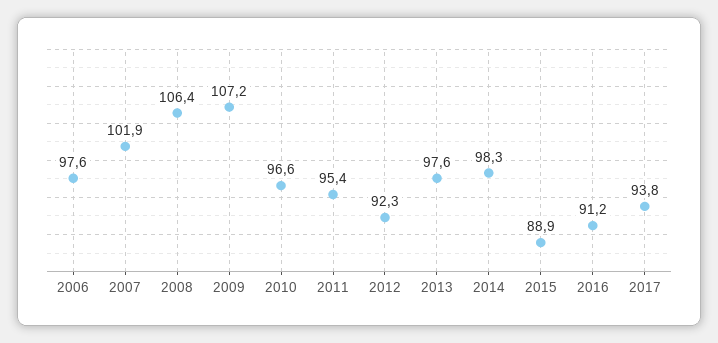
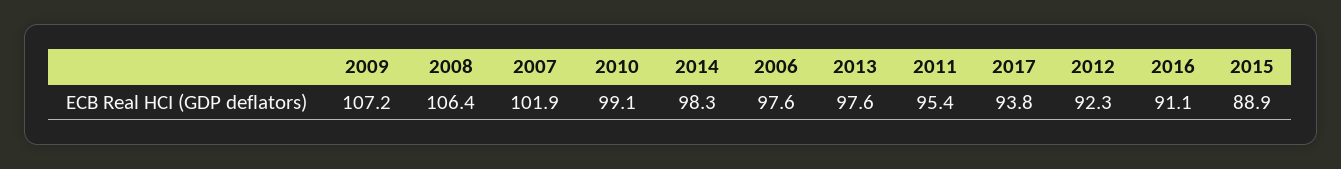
2010: 96.6 -> 99.1
2016: 91.2 -> 91.1

